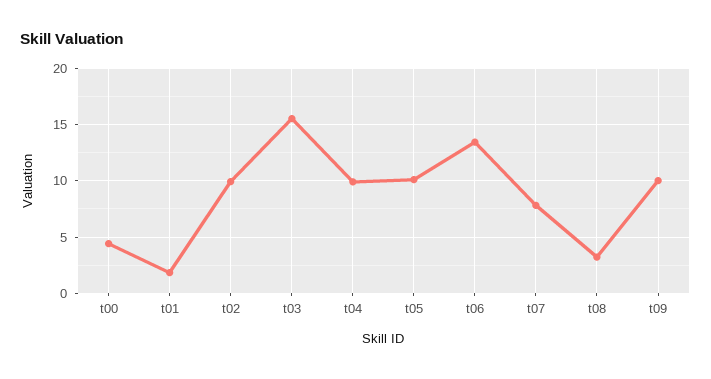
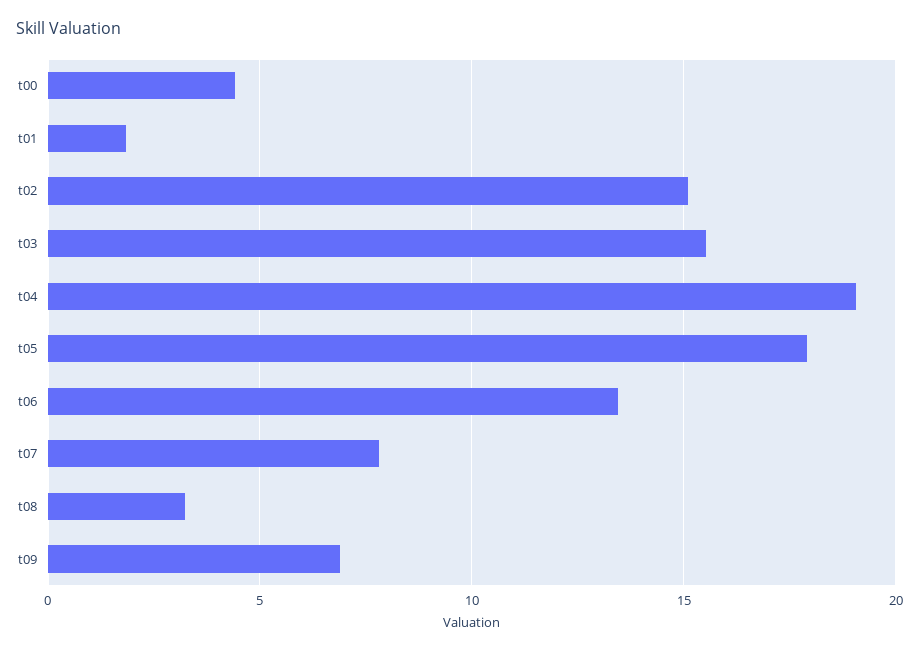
t02: 10 -> 15
t04: 10 -> 19
t05: 10 -> 18
t09: 10 -> 7

